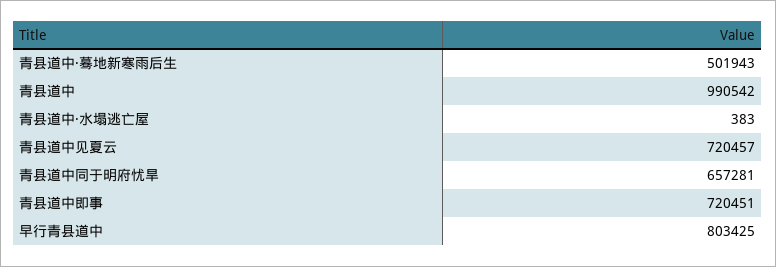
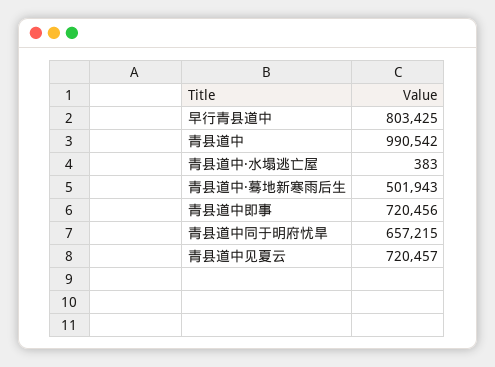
青县道中同于明府忧旱: 657281 -> 657215
青县道中即事: 720451 -> 720456

